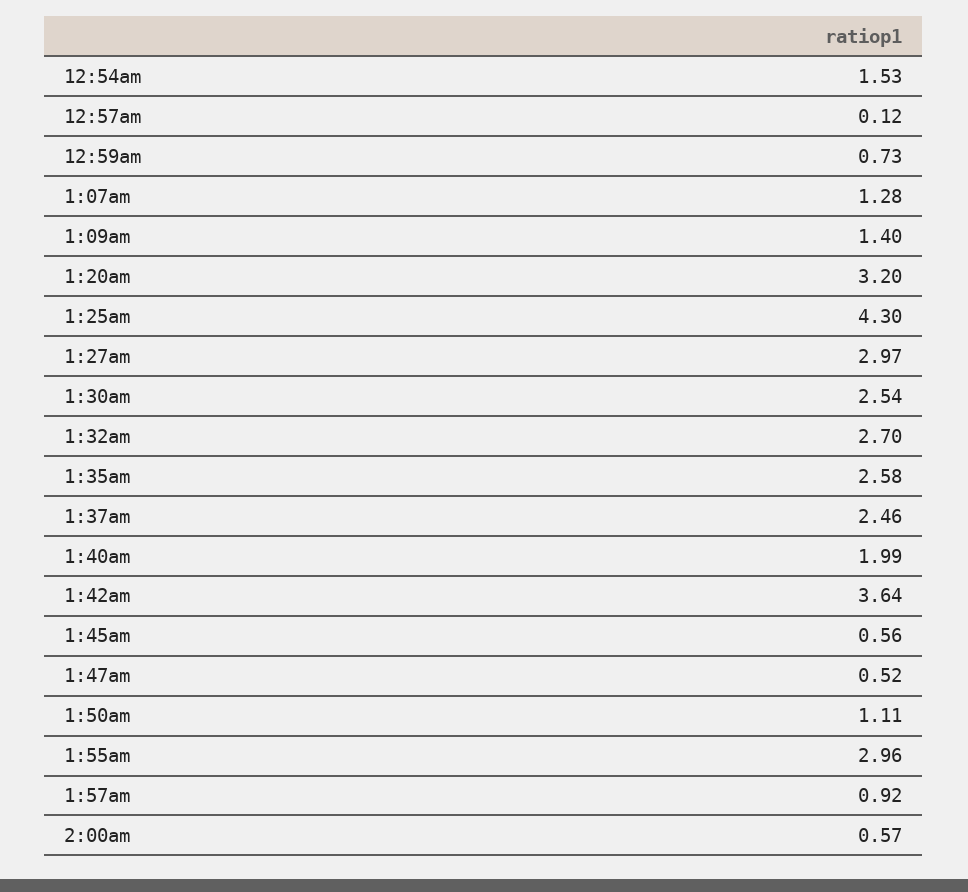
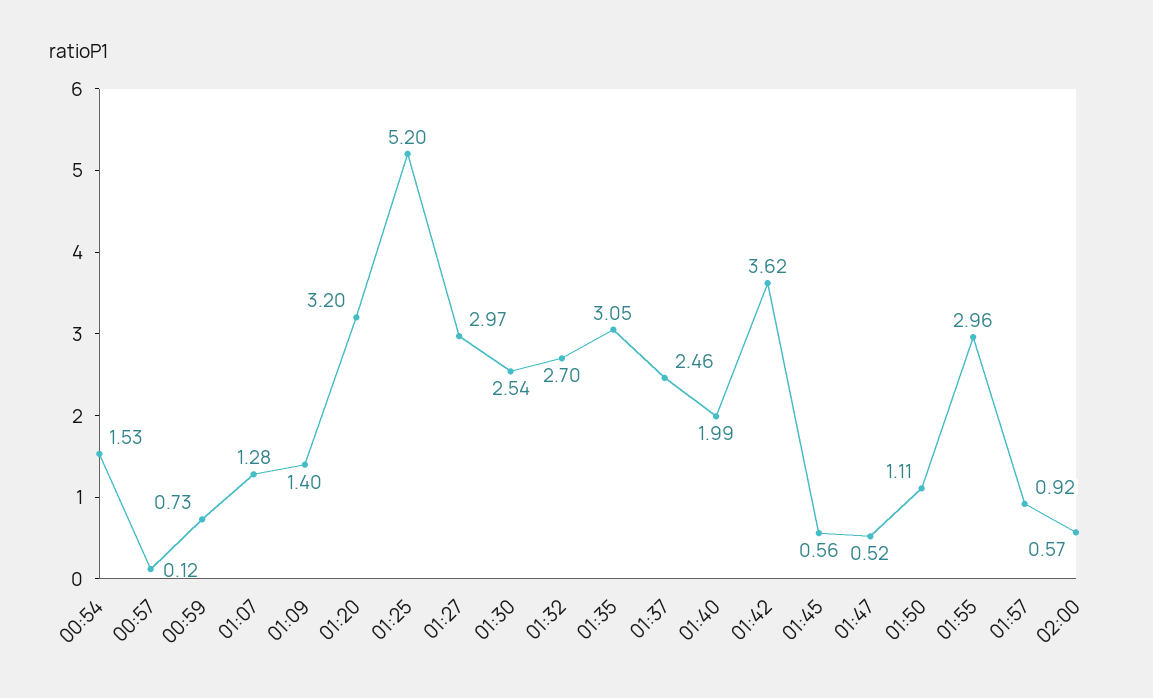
1:25am: 4.3 -> 5.2
1:35am: 2.58 -> 3.05
1:42am: 3.64 -> 3.62

